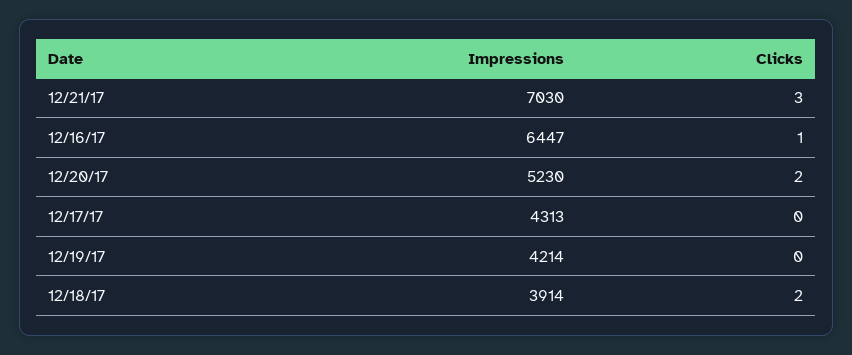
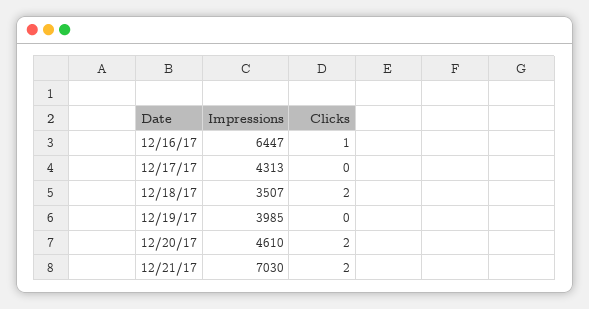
Clicks, 12/21/17: 3 -> 2
Impressions, 12/20/17: 5230 -> 4610
Impressions, 12/19/17: 4214 -> 3985
Impressions, 12/18/17: 3914 -> 3507

